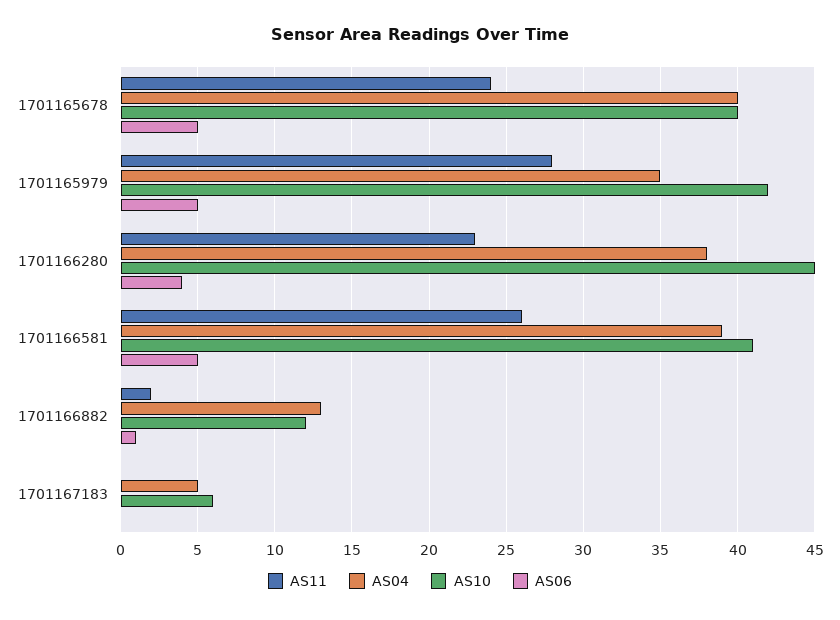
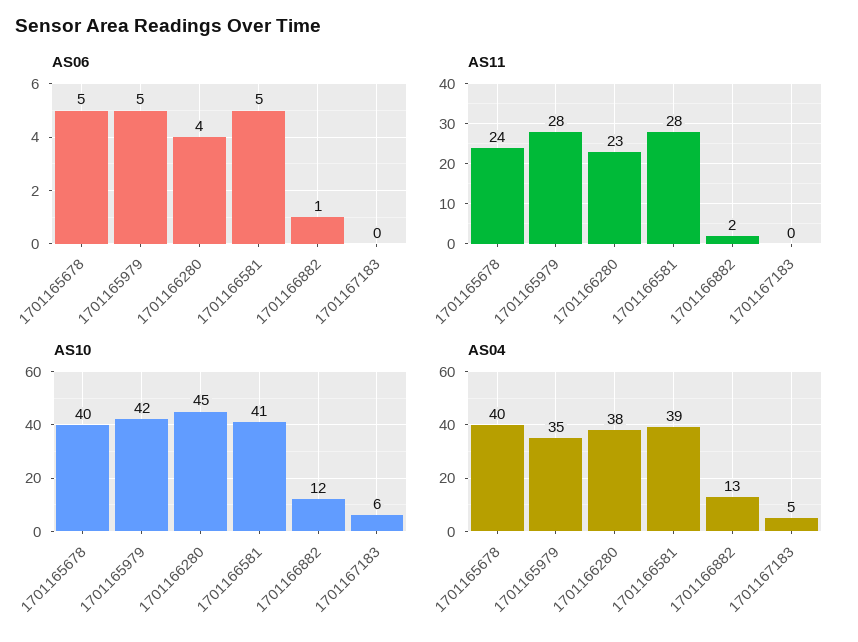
AS11, 1701166581: 26 -> 28

